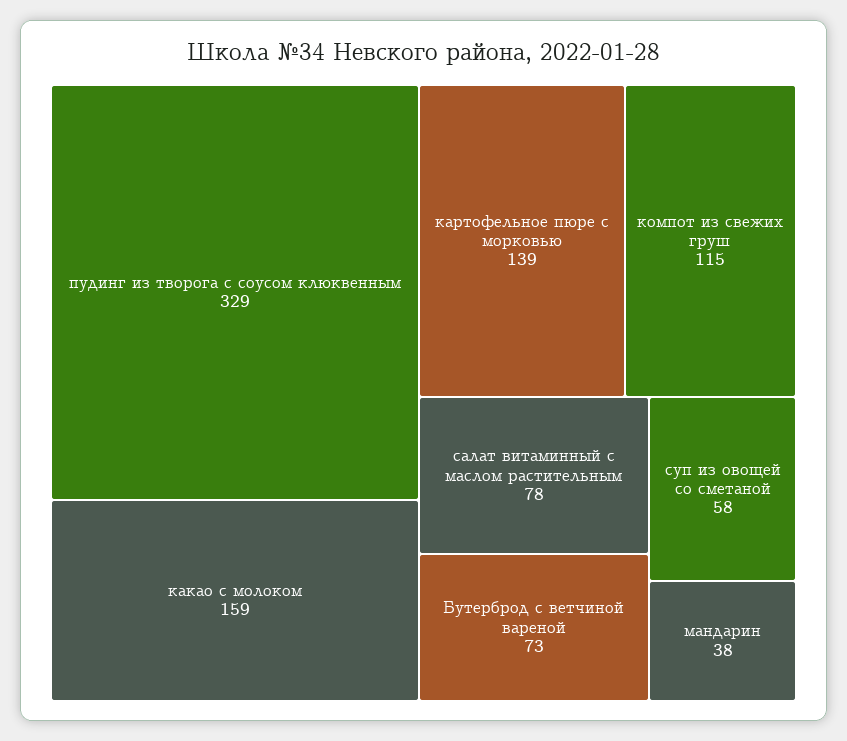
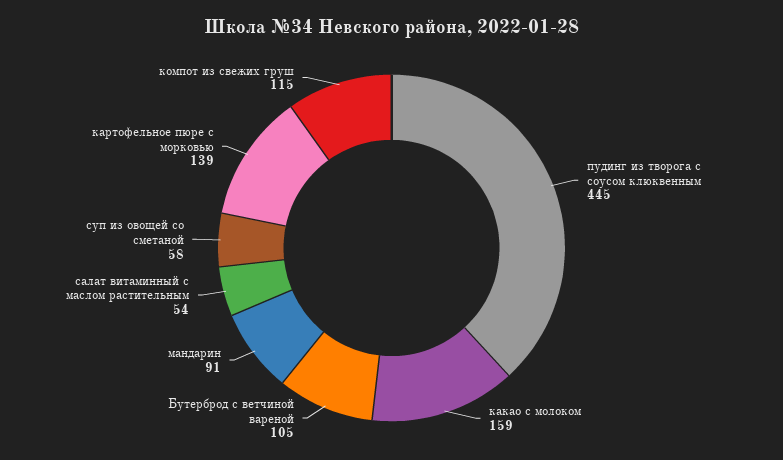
пудинг из творога с соусом клюквенным: 329 -> 445
салат витаминный с маслом растительным: 78 -> 54
Бутерброд с ветчиной вареной: 73 -> 105
мандарин: 38 -> 91

